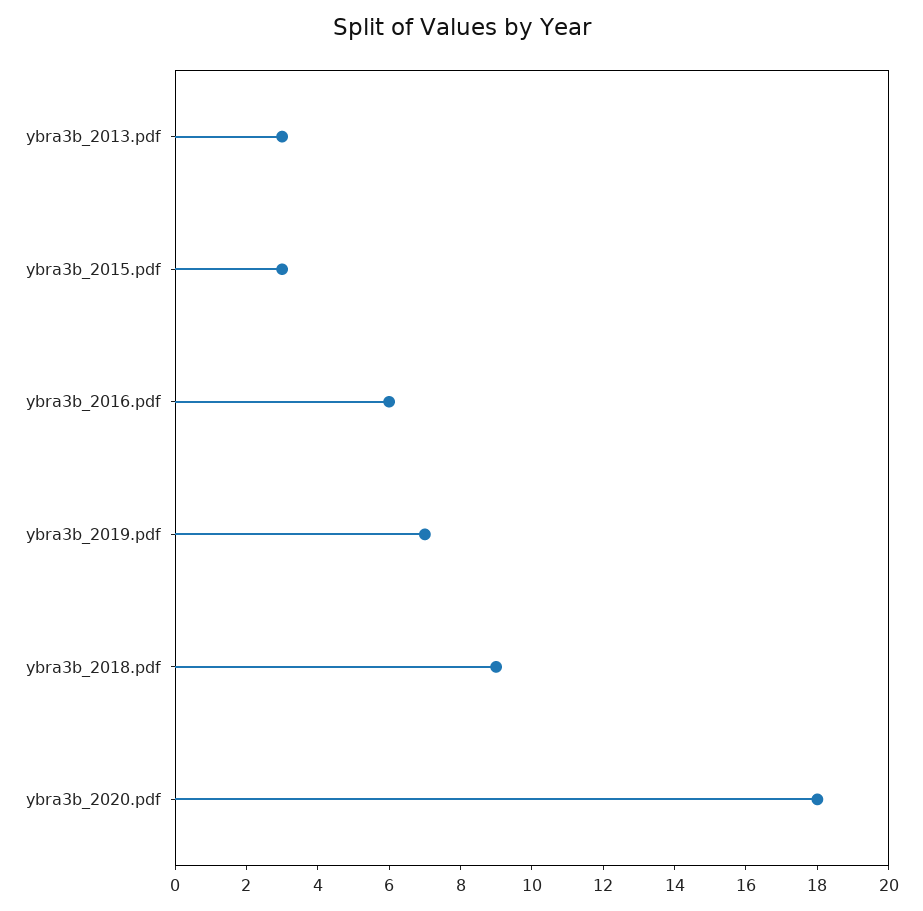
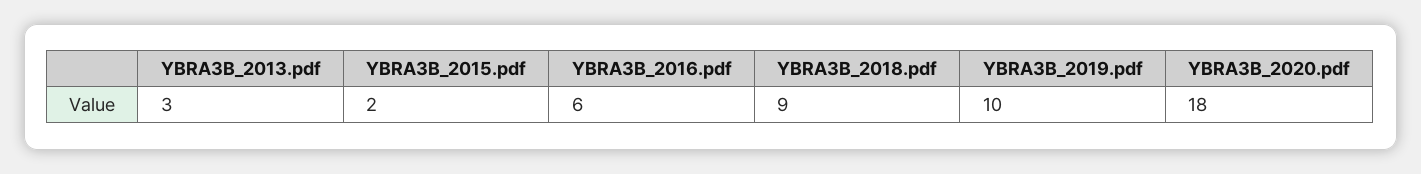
ybra3b_2015.pdf: 3 -> 2
ybra3b_2019.pdf: 7 -> 10

